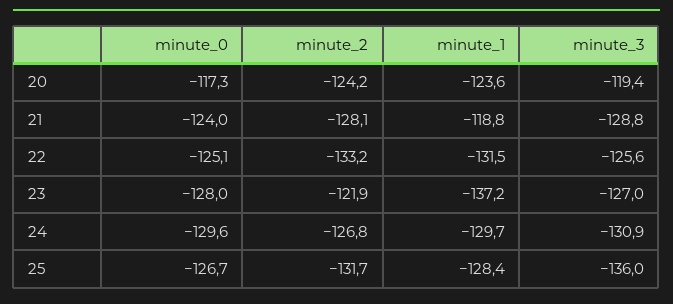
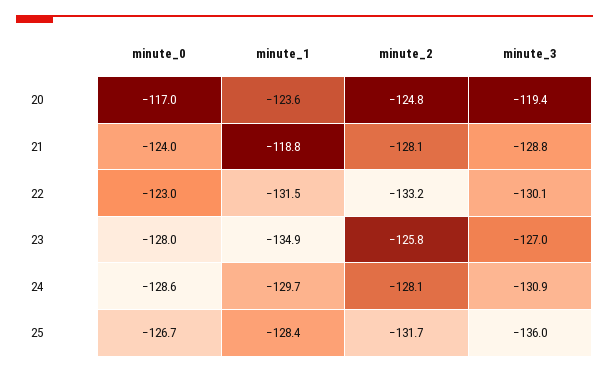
minute_0, 20: -117.3 -> -117
minute_2, 20: -124.2 -> -124.8
minute_0, 22: -125.1 -> -123
minute_3, 22: -125.6 -> -130.1
minute_2, 23: -121.9 -> -125.8
minute_1, 23: -137.2 -> -134.9
minute_0, 24: -129.6 -> -128.6
minute_2, 24: -126.8 -> -128.1

